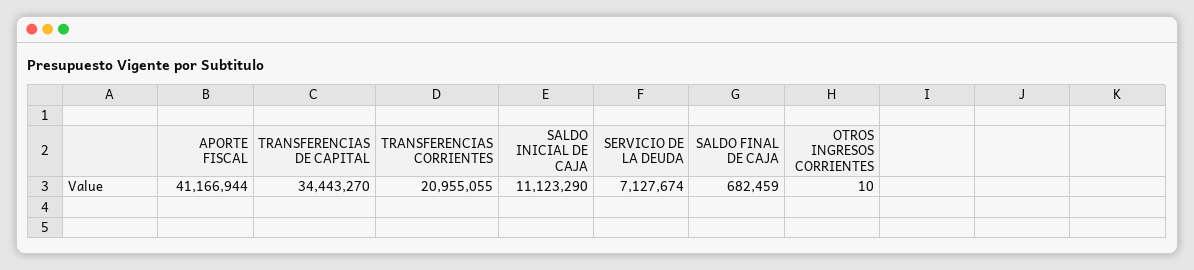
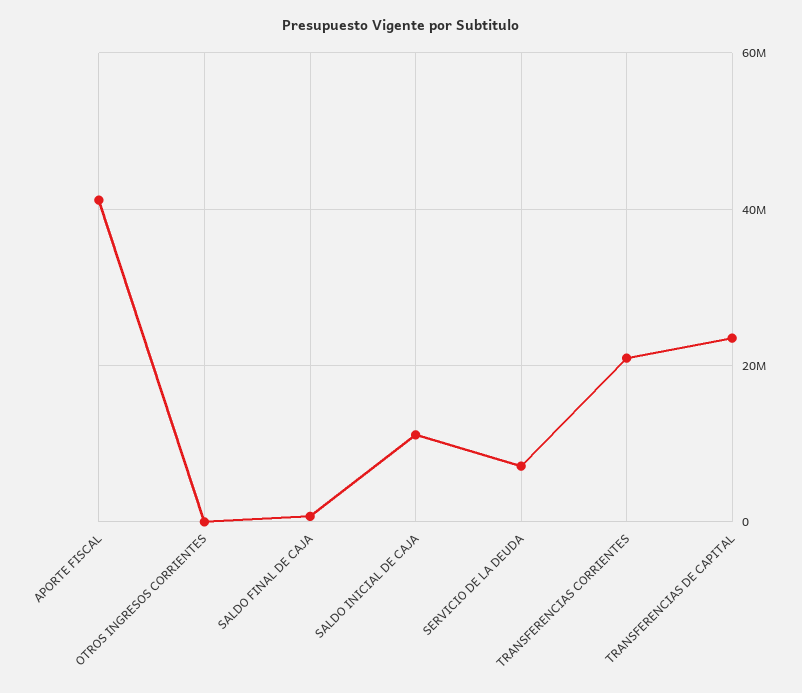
TRANSFERENCIAS DE CAPITAL: 34443270 -> 24000000

